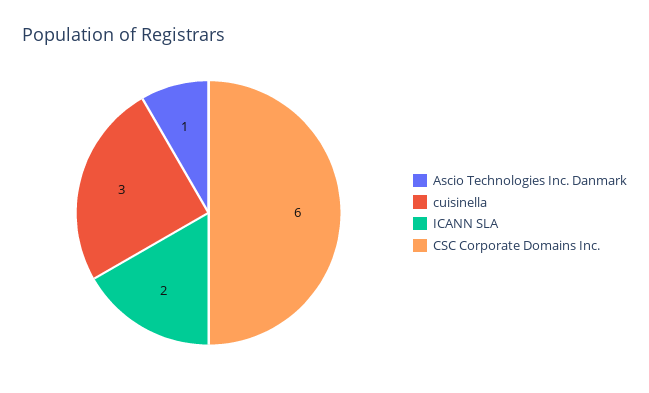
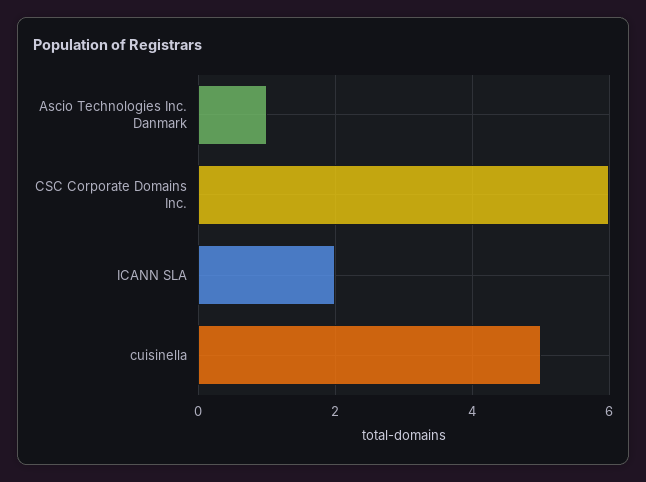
cuisinella: 3 -> 5

